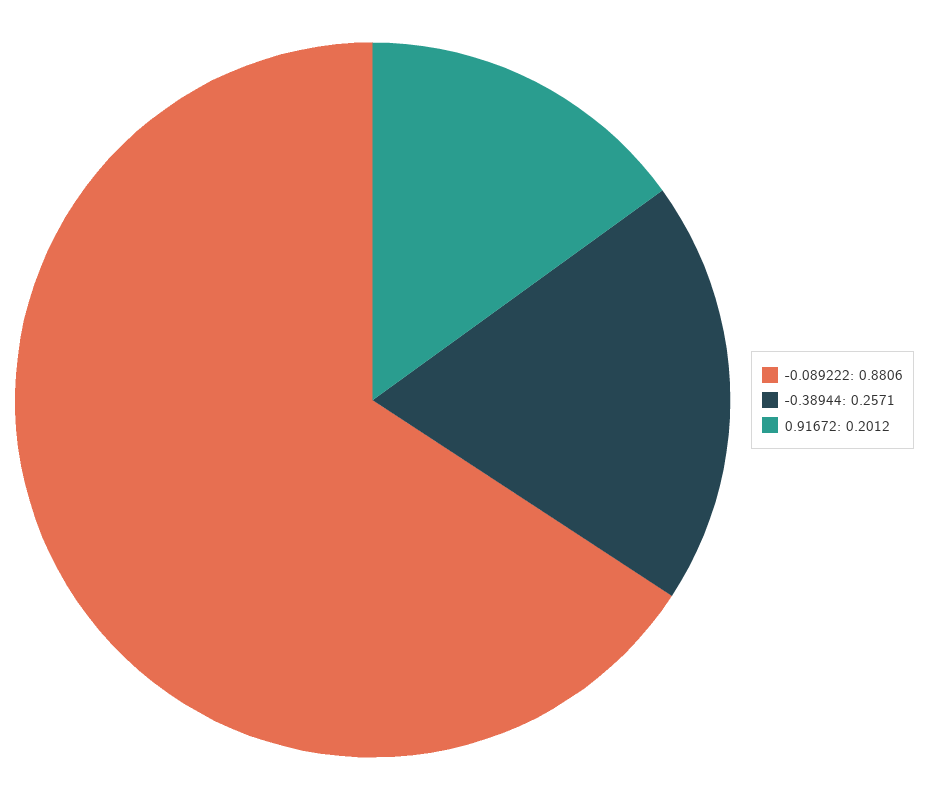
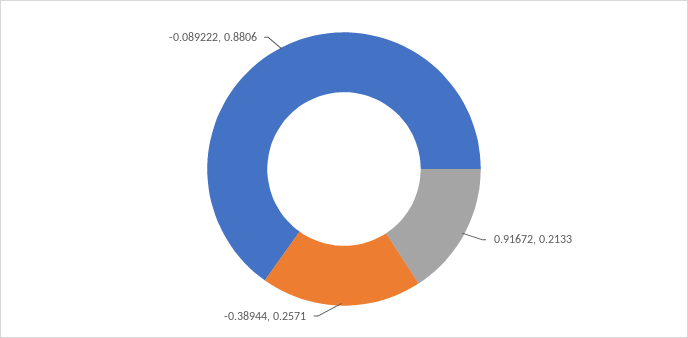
0.91672: 0.2012 -> 0.2133

